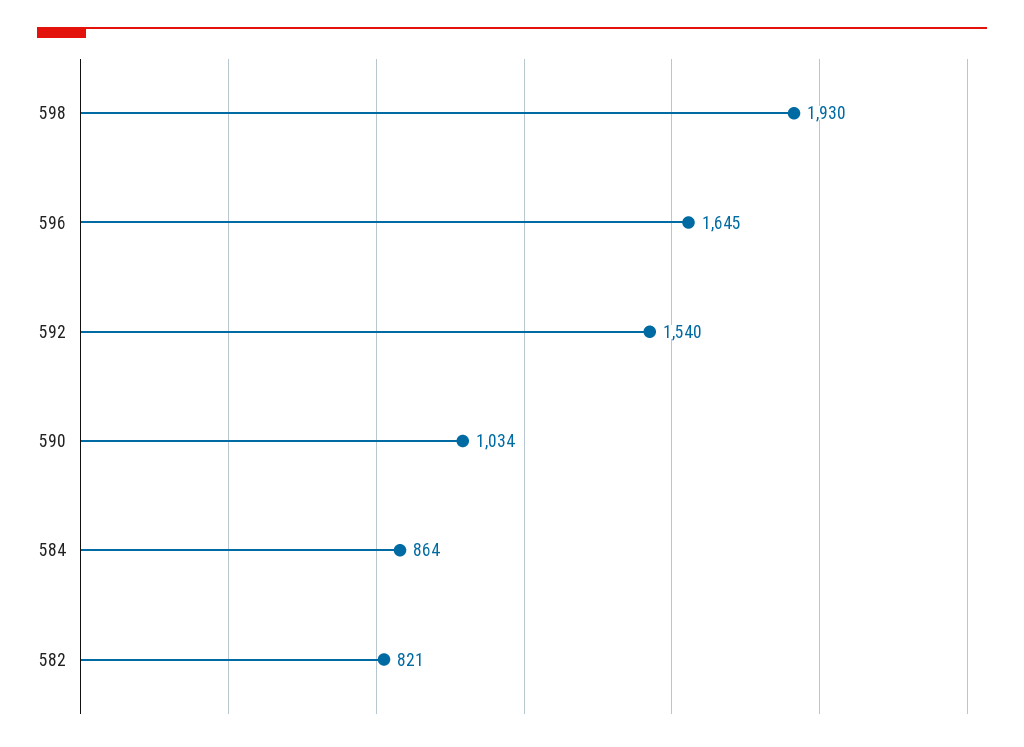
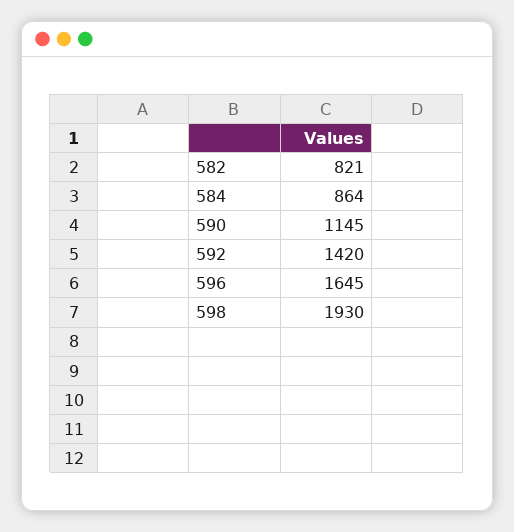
592: 1540 -> 1420
590: 1034 -> 1145

